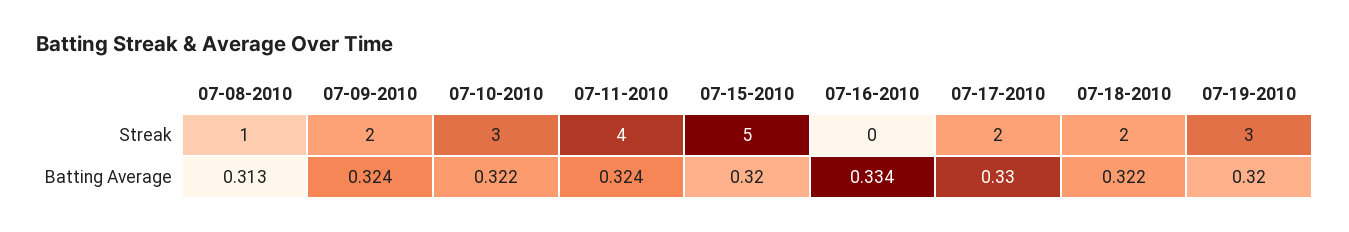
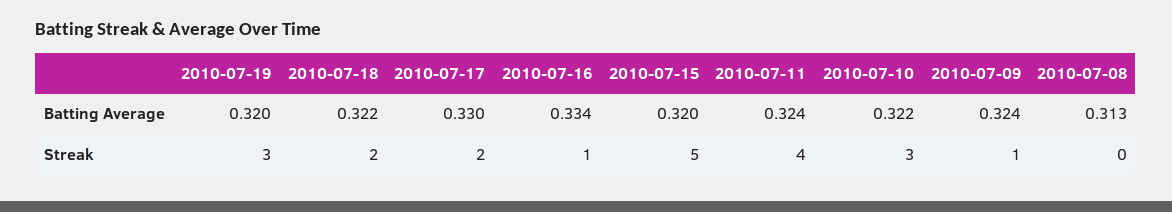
07-08-2010, Streak: 1 -> 0
07-09-2010, Streak: 2 -> 1
07-16-2010, Streak: 0 -> 1

